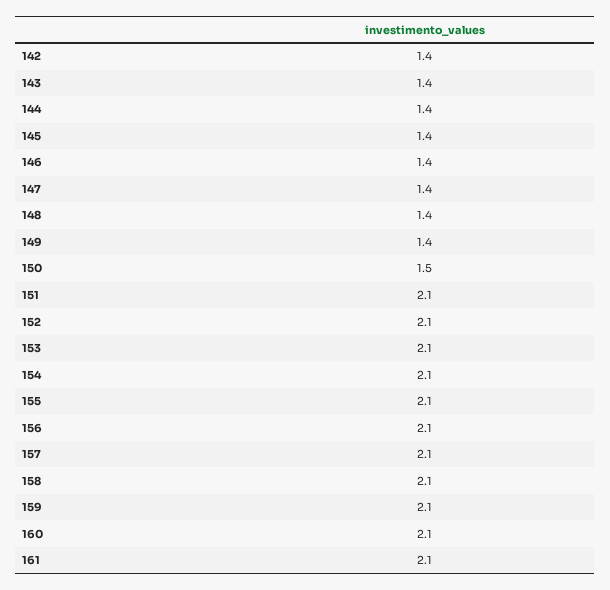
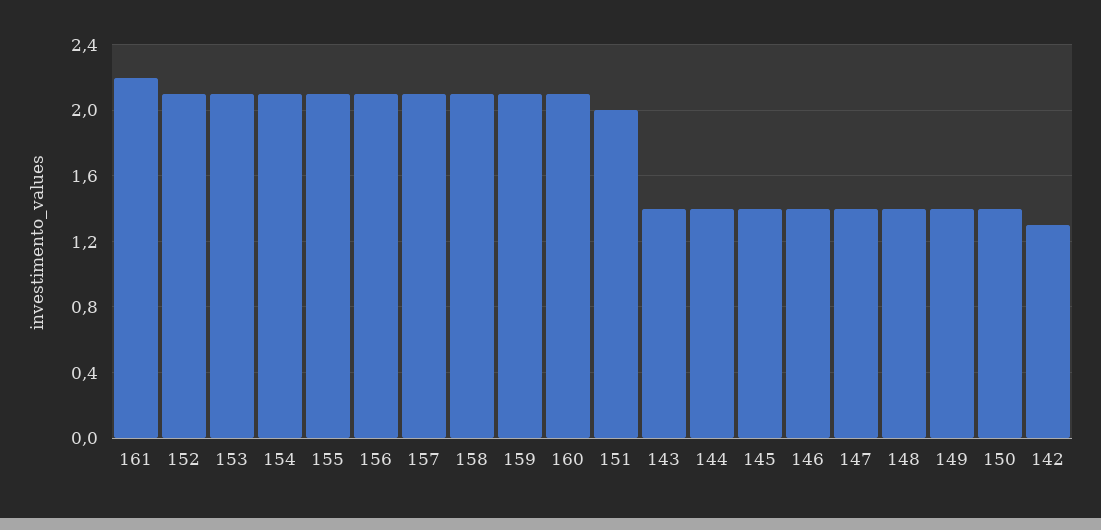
142: 1.4 -> 1.3
150: 1.5 -> 1.4
151: 2.1 -> 2
161: 2.1 -> 2.2

